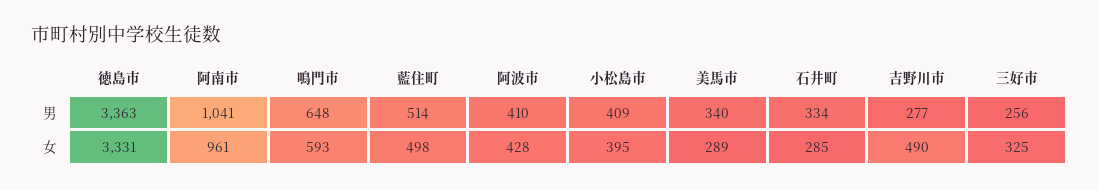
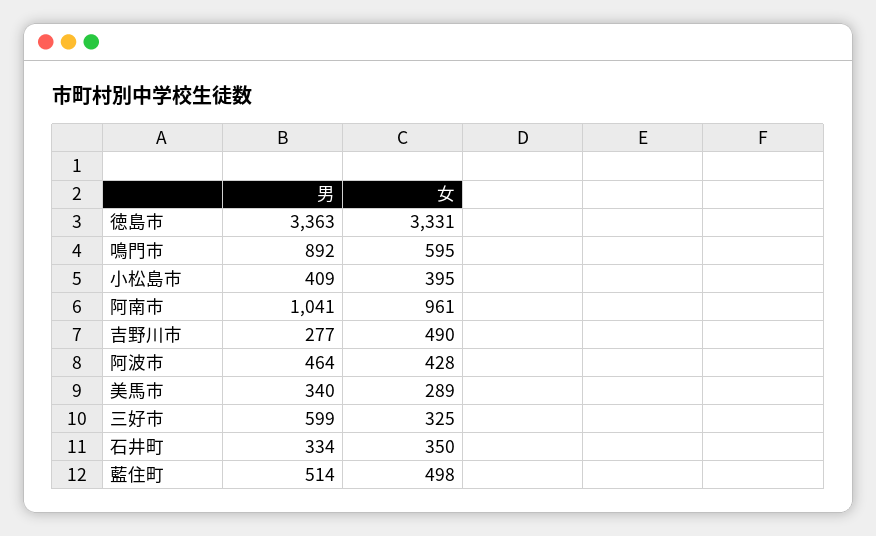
鳴門市, 男: 648 -> 892
阿波市, 男: 410 -> 464
三好市, 男: 256 -> 599
鳴門市, 女: 593 -> 595
石井町, 女: 285 -> 350

